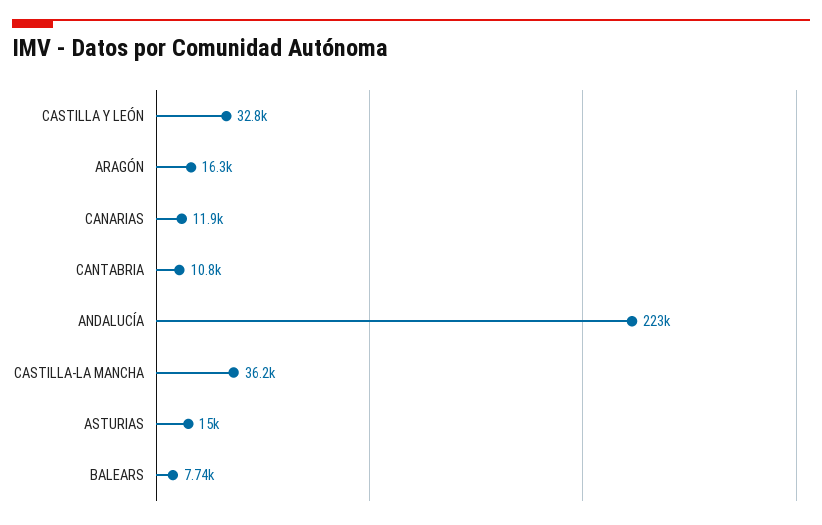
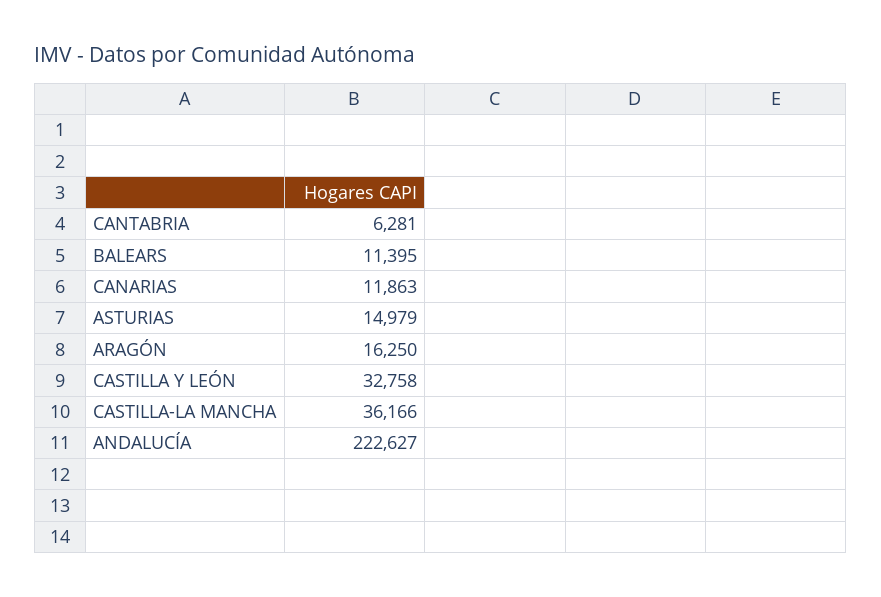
CANTABRIA: 10800 -> 6281
BALEARS: 7740 -> 11395

